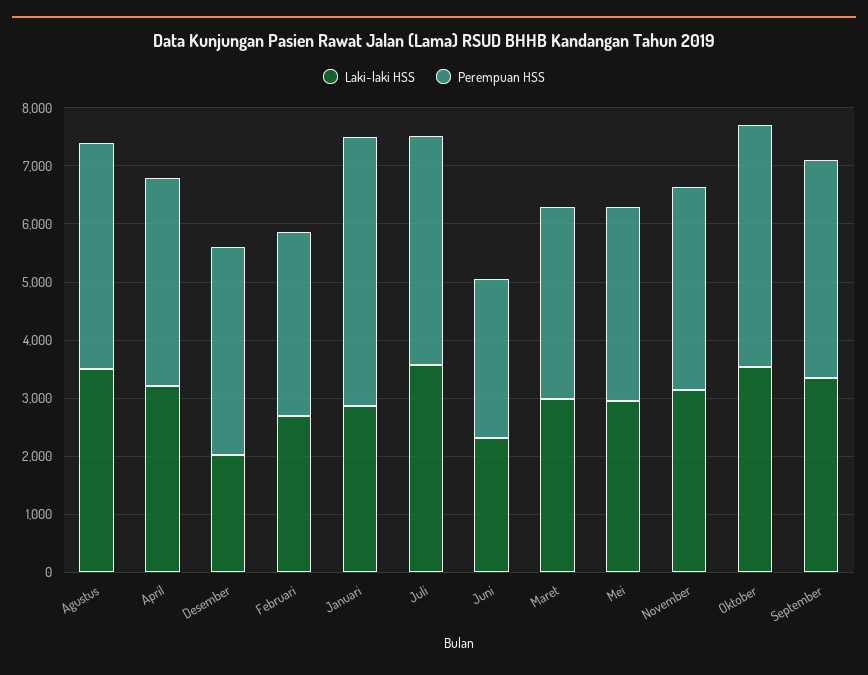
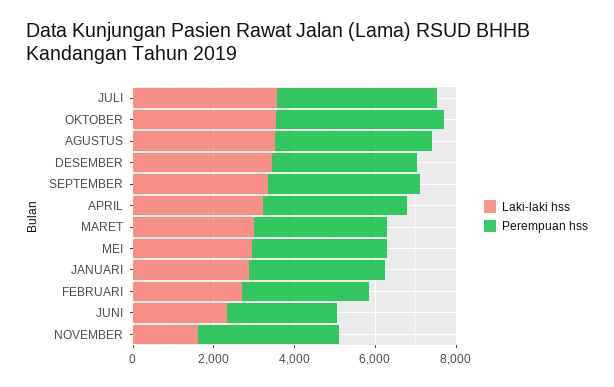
Laki-laki HSS, Desember: 2000 -> 3500
Perempuan HSS, Januari: 4600 -> 3500
Laki-laki HSS, November: 3200 -> 1500

